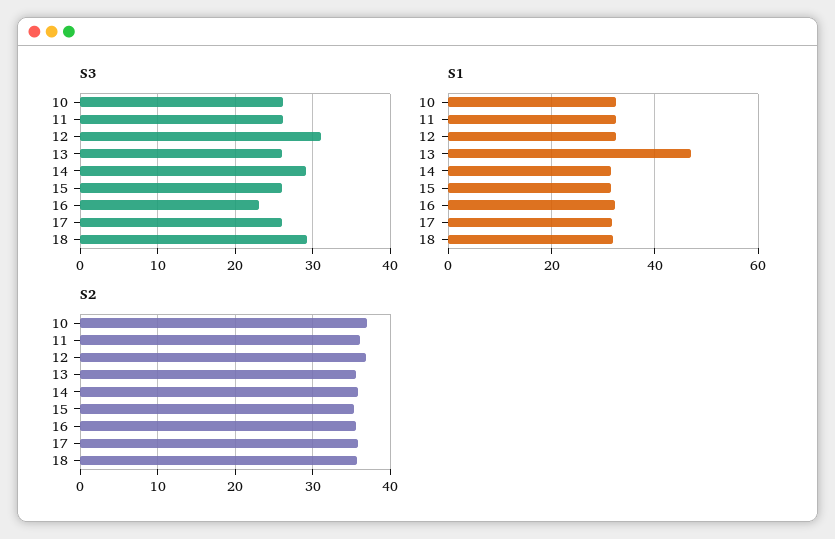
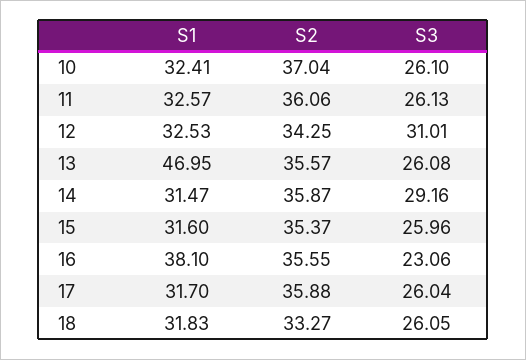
S3, 18: 29 -> 26.05
S1, 16: 32 -> 38.1
S2, 12: 37 -> 34.25
S2, 18: 36 -> 33.27

